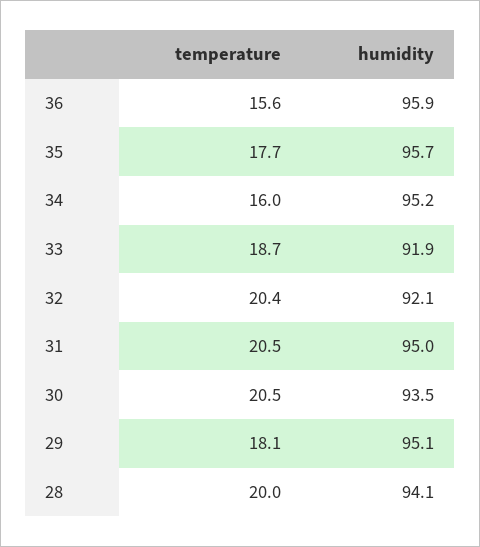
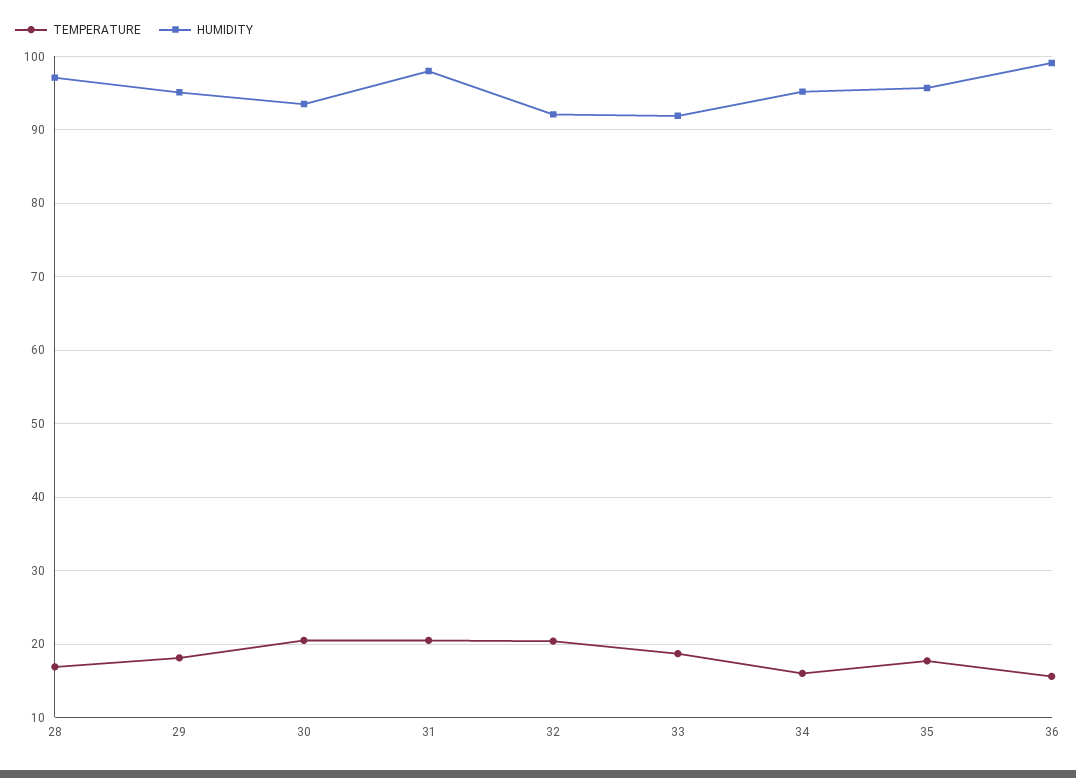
humidity, 36: 95.9 -> 99
humidity, 31: 95 -> 98
temperature, 28: 20 -> 17
humidity, 28: 94.1 -> 97

